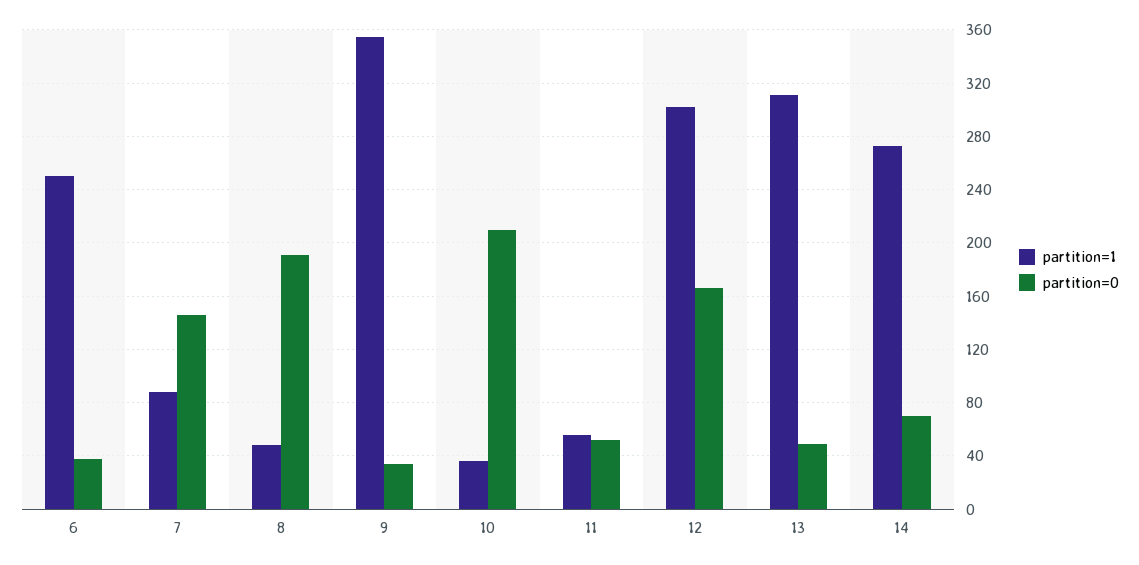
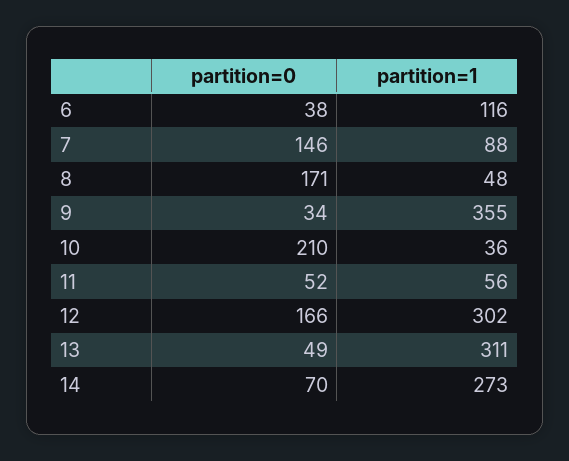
partition=1, 6: 250 -> 116
partition=0, 8: 190 -> 171

